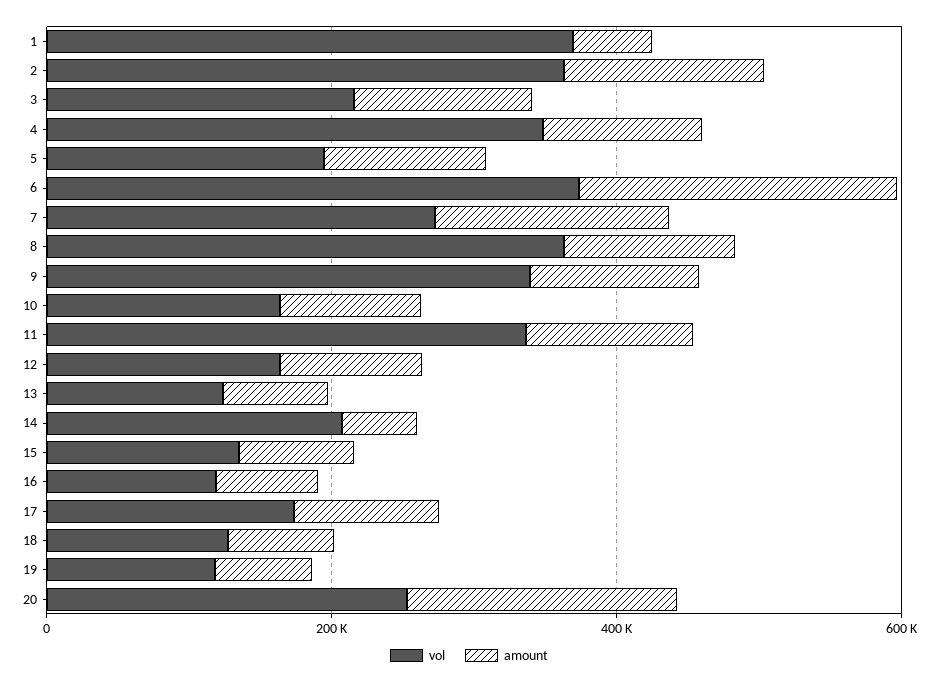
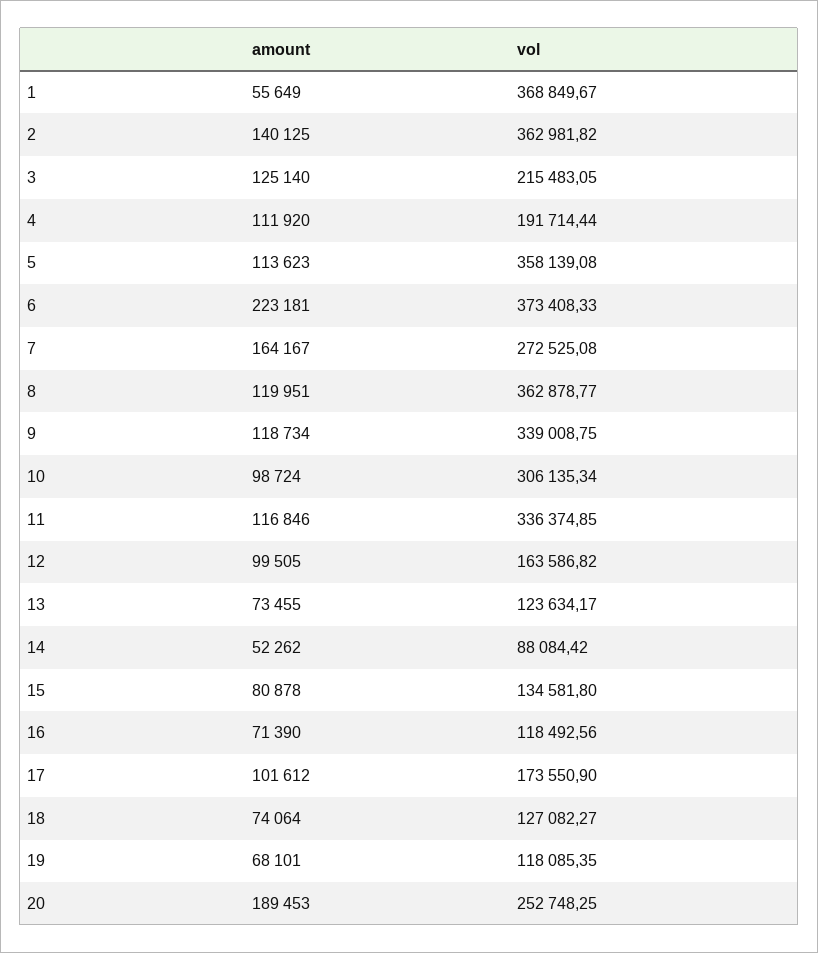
vol, 4: 350000 -> 191714.44
vol, 5: 200000 -> 358139.08
vol, 10: 150000 -> 306135.34
vol, 14: 200000 -> 88084.42

